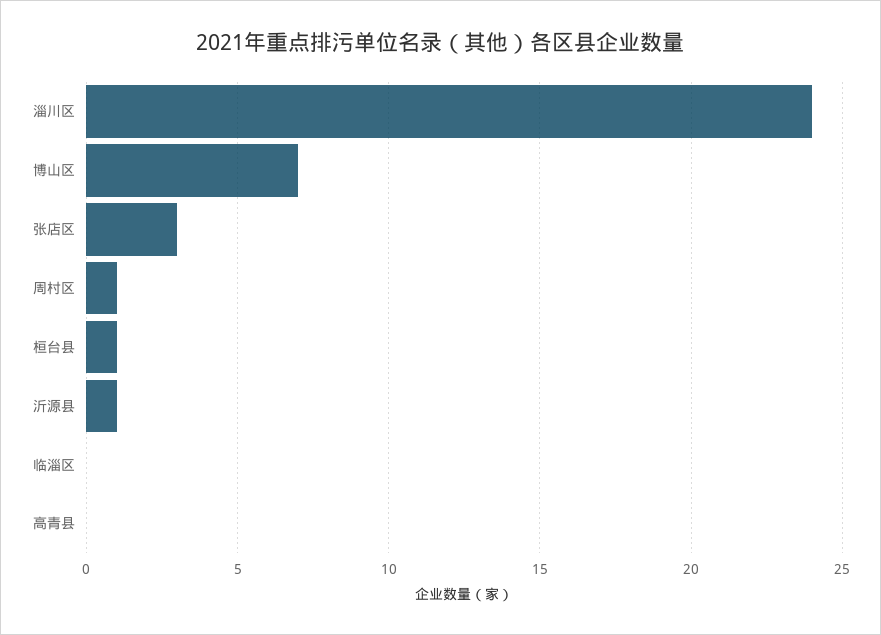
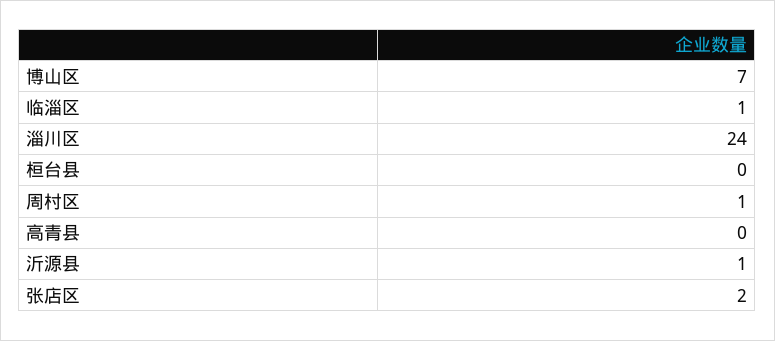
张店区: 3 -> 2
桓台县: 1 -> 0
临淄区: 0 -> 1

